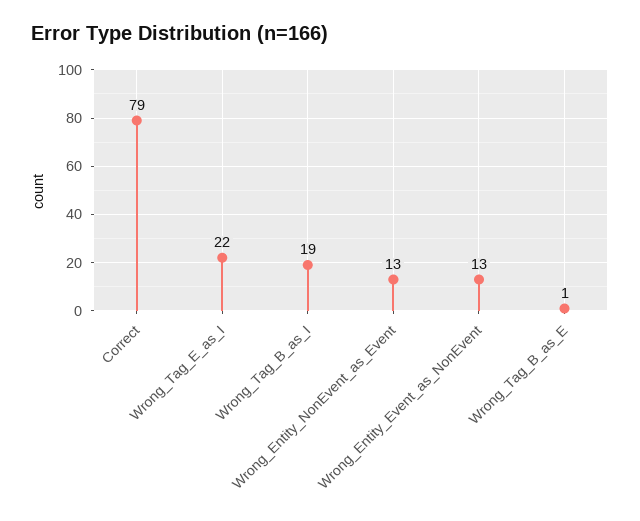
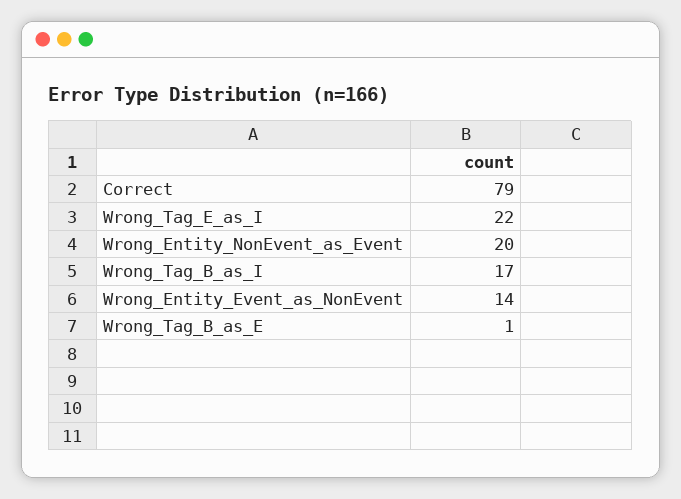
Wrong_Tag_B_as_I: 19 -> 17
Wrong_Entity_NonEvent_as_Event: 13 -> 20
Wrong_Entity_Event_as_NonEvent: 13 -> 14

